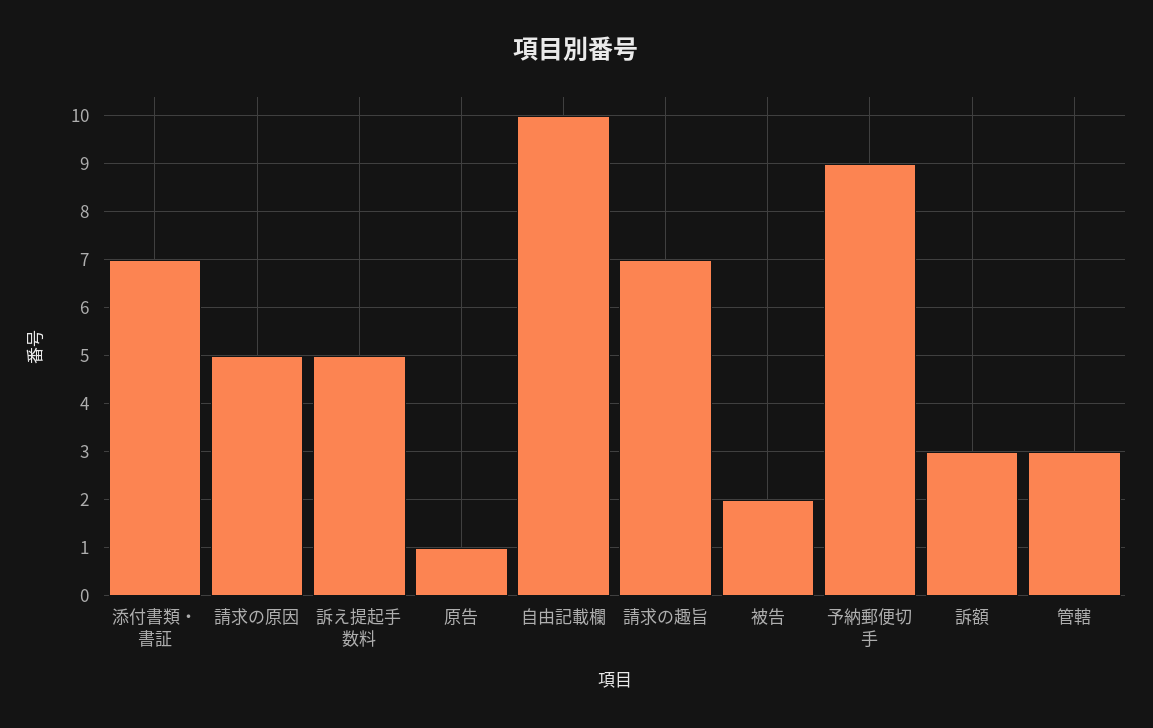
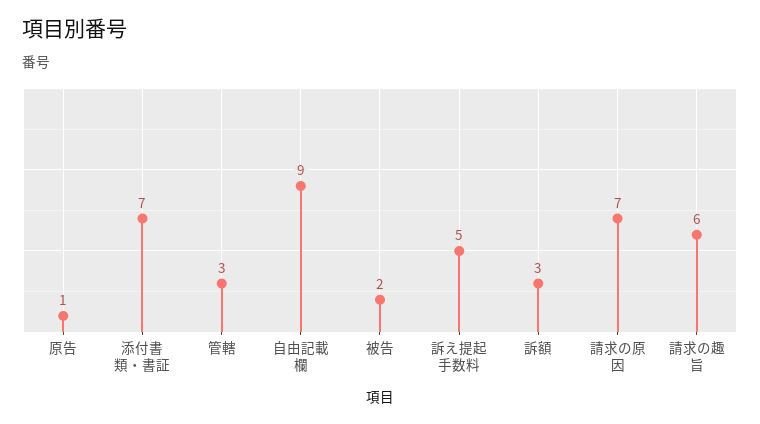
請求の原因: 5 -> 7
自由記載欄: 10 -> 9
請求の趣旨: 7 -> 6
予納郵便切手: 9 -> none

